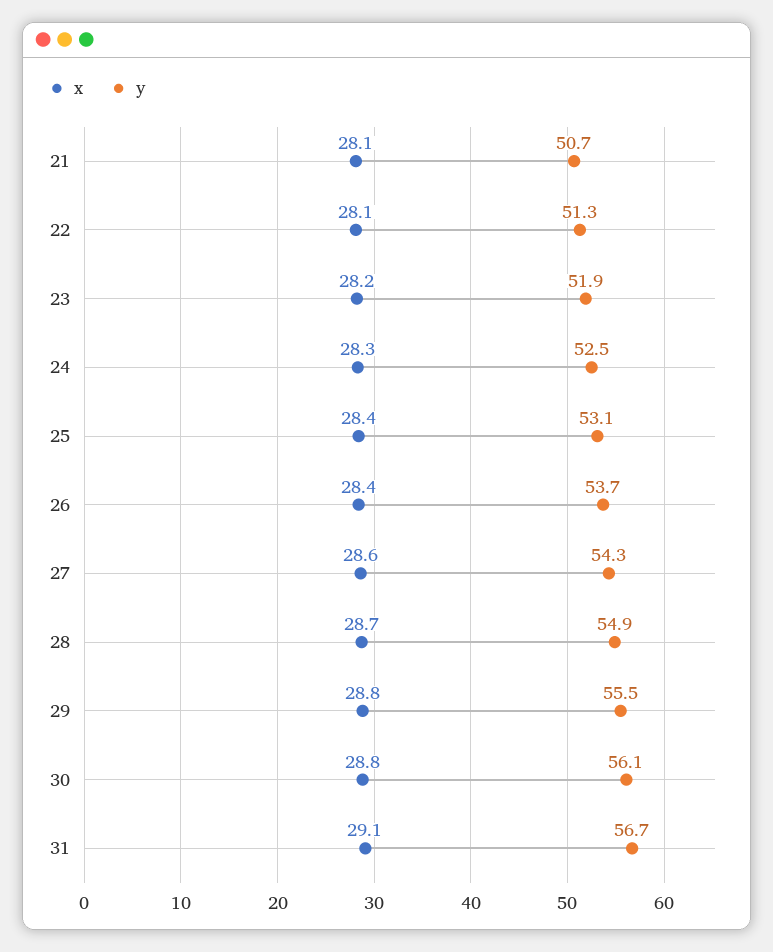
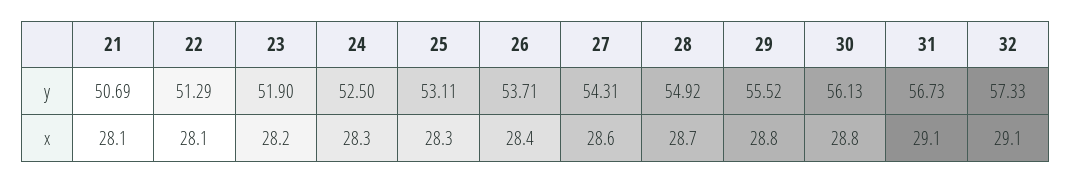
x, 25: 28.4 -> 28.3
y, 32: none -> 57.33
x, 32: none -> 29.1

